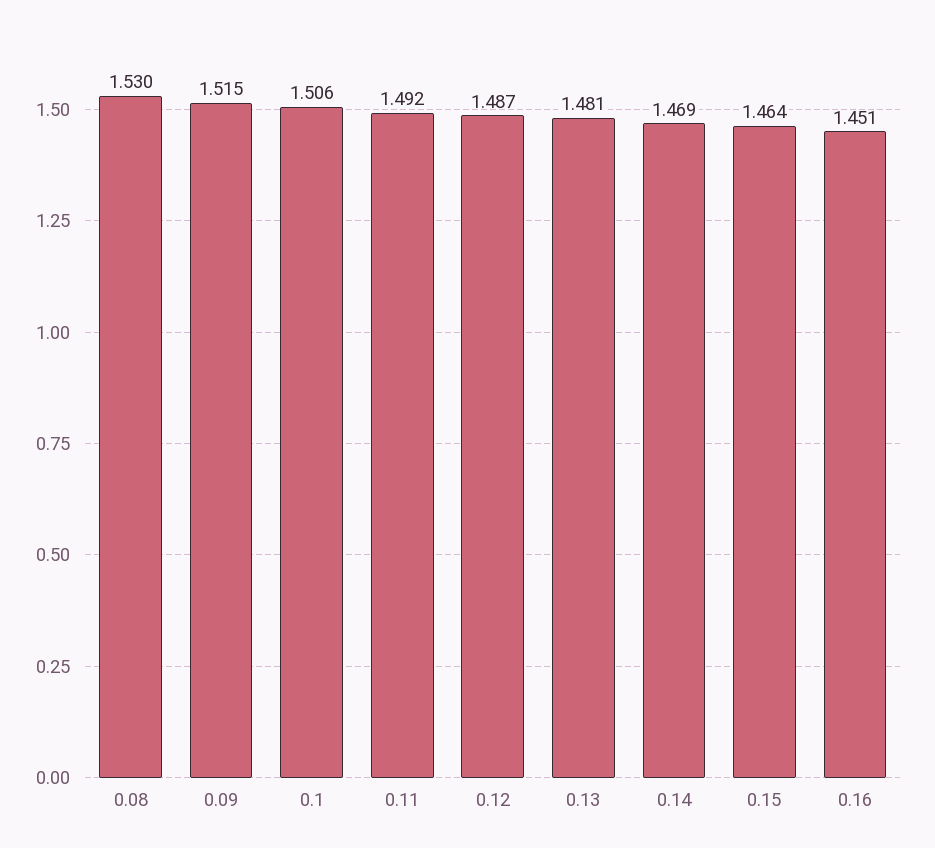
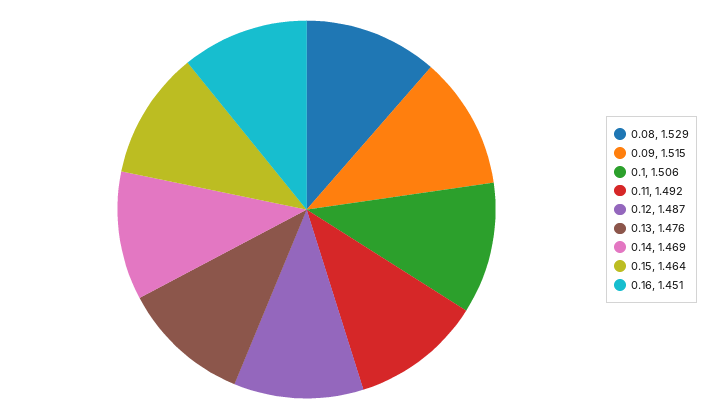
0.08: 1.53 -> 1.529
0.13: 1.481 -> 1.476

